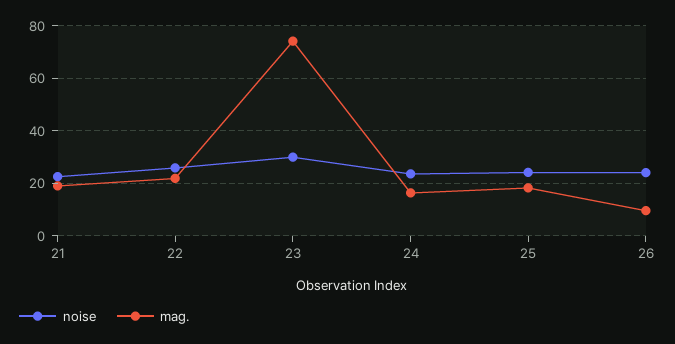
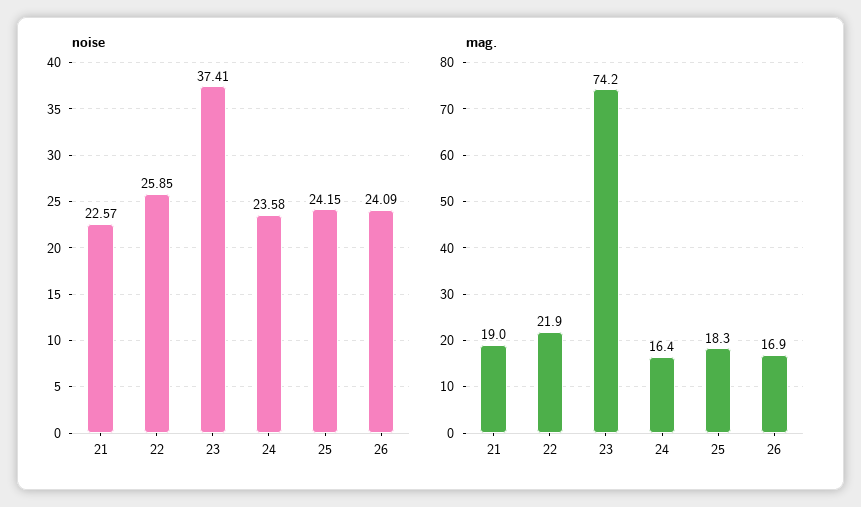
noise, 23: 30 -> 37.41
mag., 26: 10 -> 16.9

